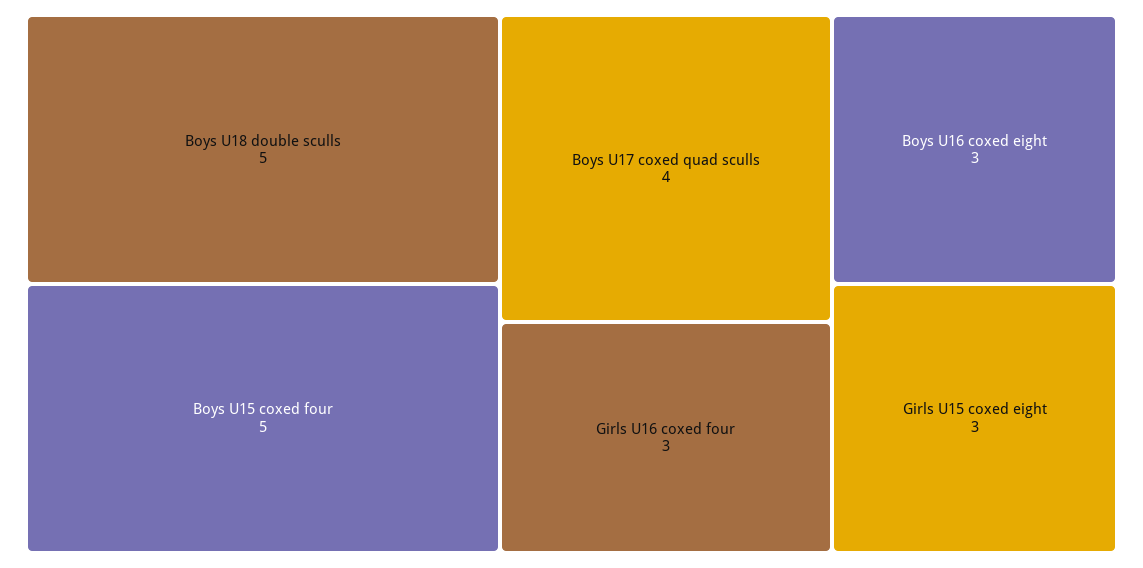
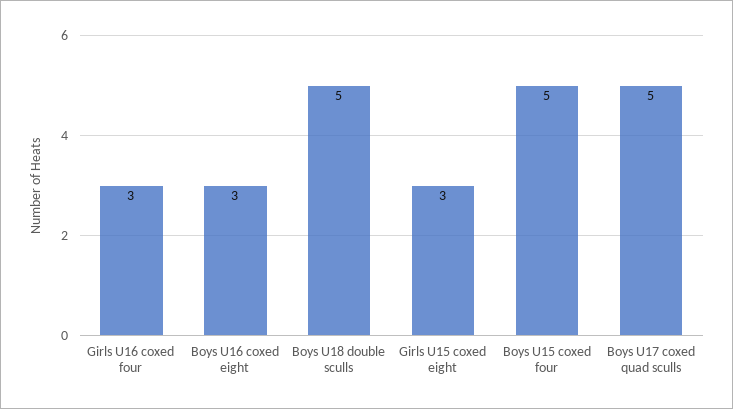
Boys U17 coxed quad sculls: 4 -> 5

